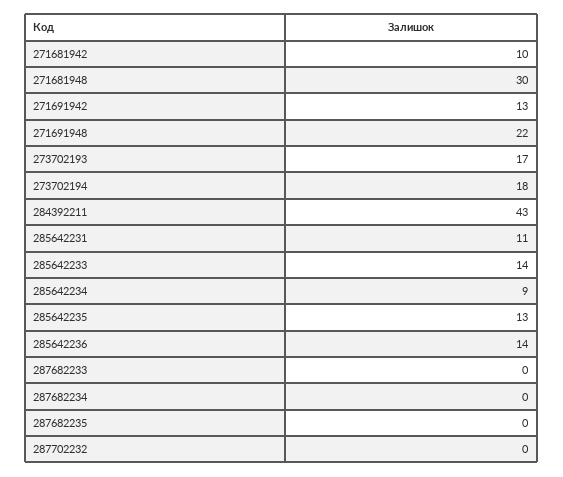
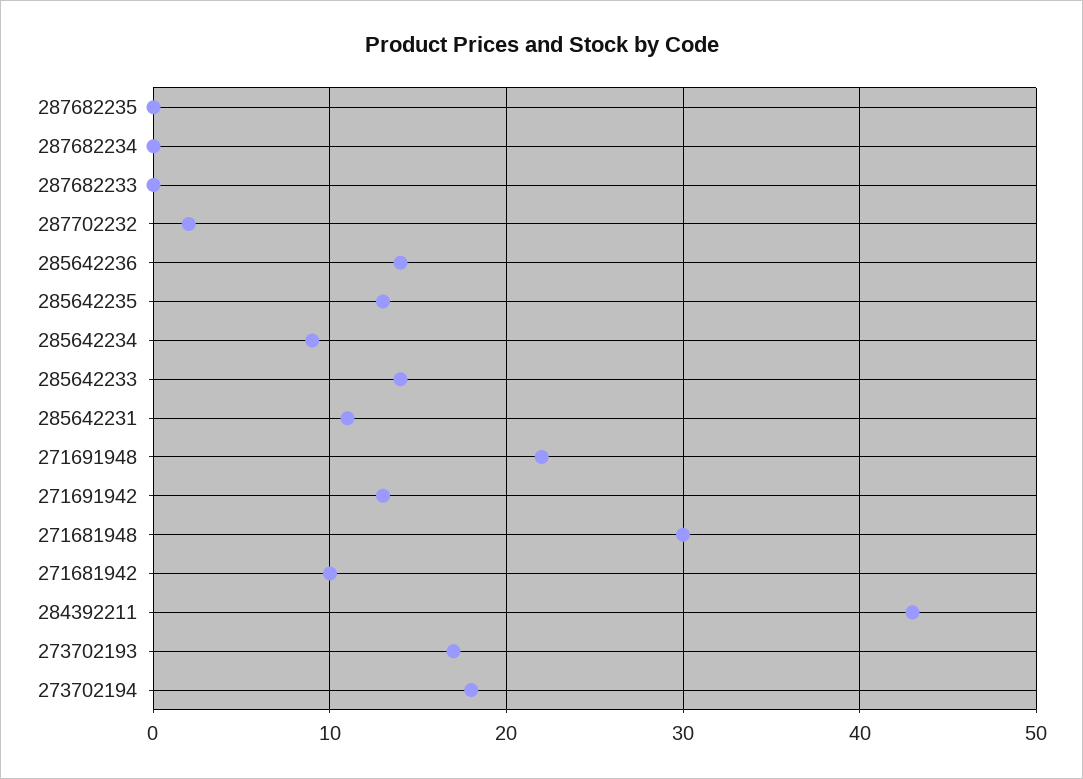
287702232: 0 -> 2

